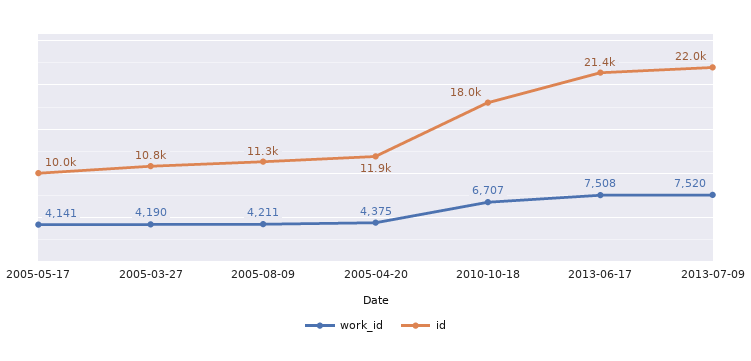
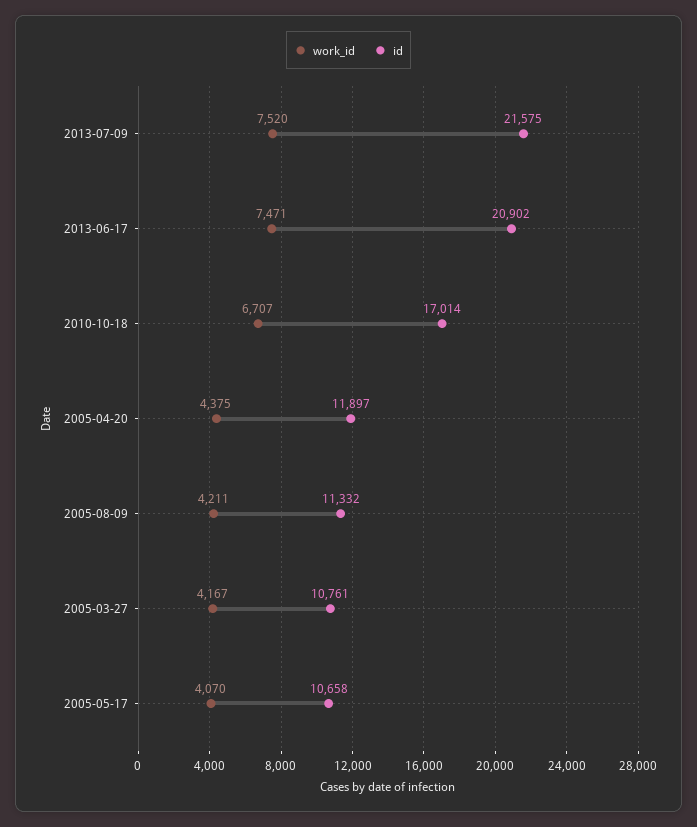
work_id, 2005-05-17: 4141 -> 4070
id, 2005-05-17: 10000 -> 10658
work_id, 2005-03-27: 4190 -> 4167
id, 2010-10-18: 18000 -> 17014
work_id, 2013-06-17: 7508 -> 7471
id, 2013-06-17: 21400 -> 20902
id, 2013-07-09: 22000 -> 21575

